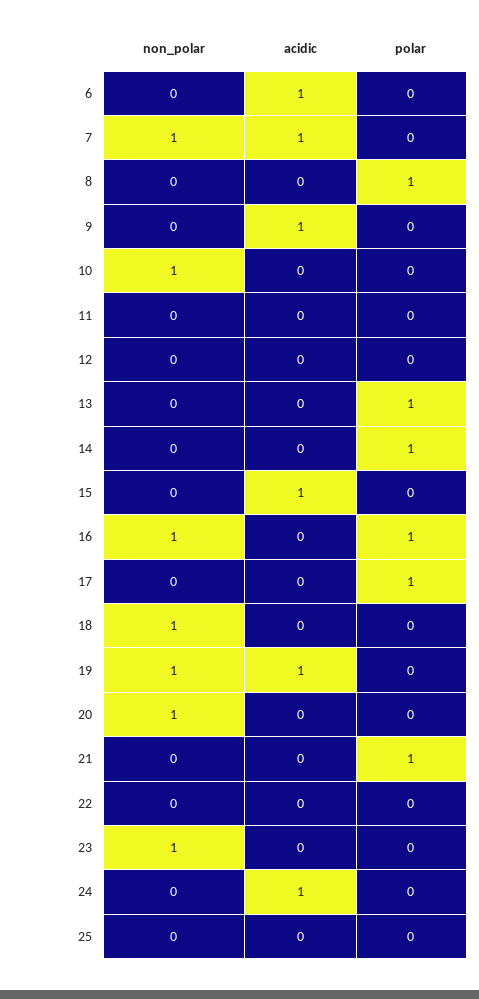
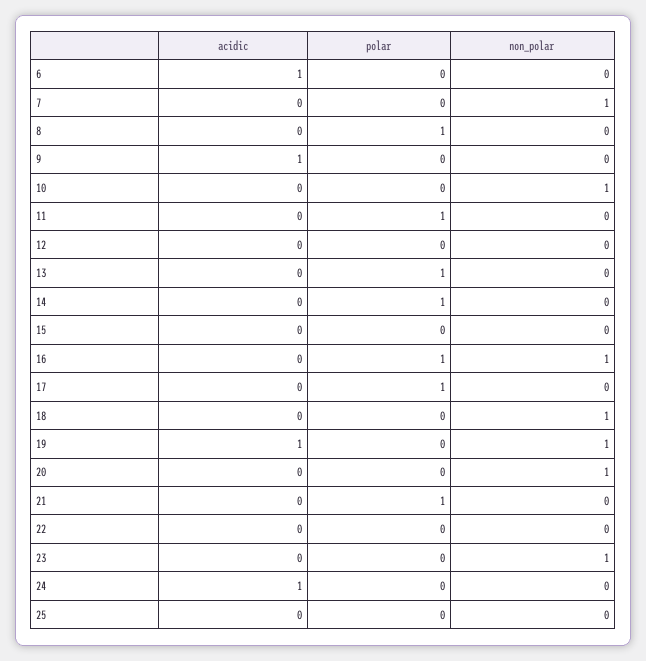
acidic, 7: 1 -> 0
polar, 11: 0 -> 1
acidic, 15: 1 -> 0

